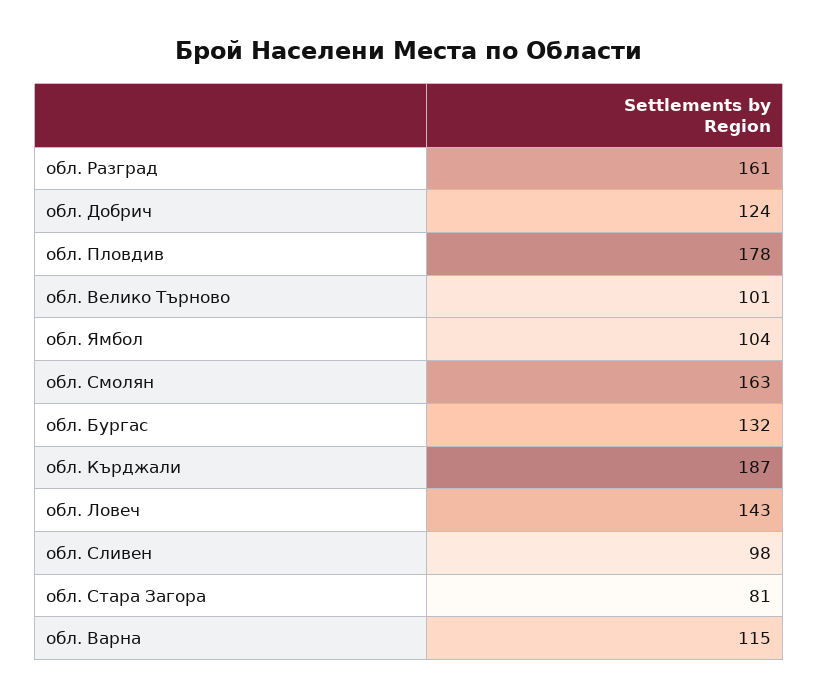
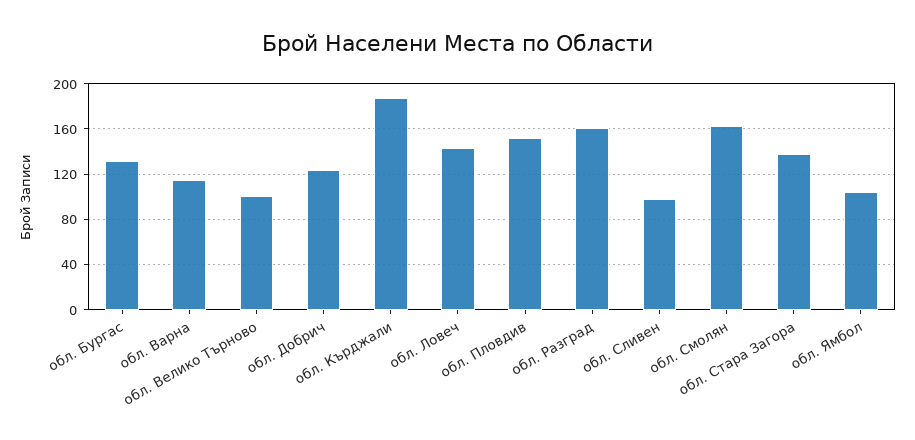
обл. Пловдив: 178 -> 150
обл. Стара Загора: 81 -> 140

